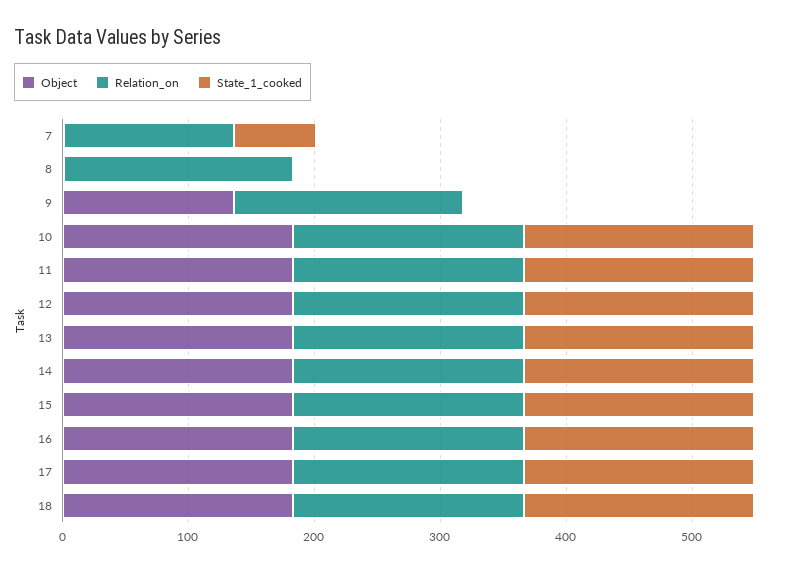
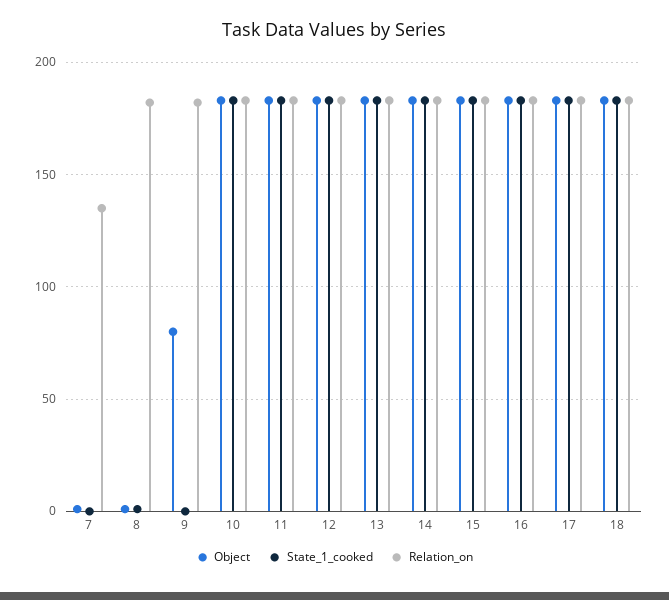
State_1_cooked, 7: 60 -> 0
Object, 9: 140 -> 80

